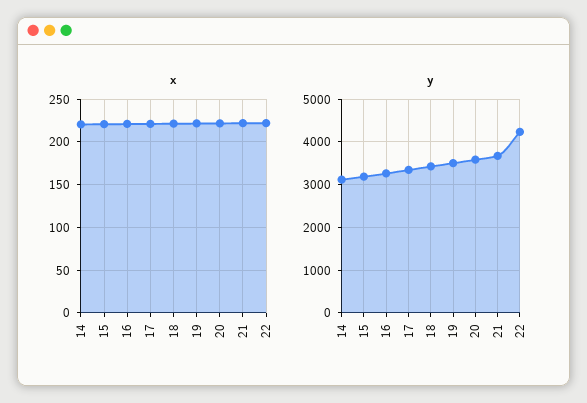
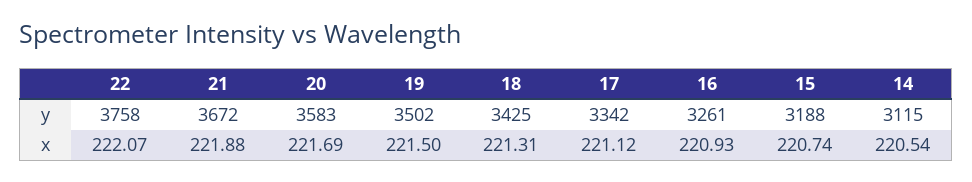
y, 22: 4200 -> 3758

